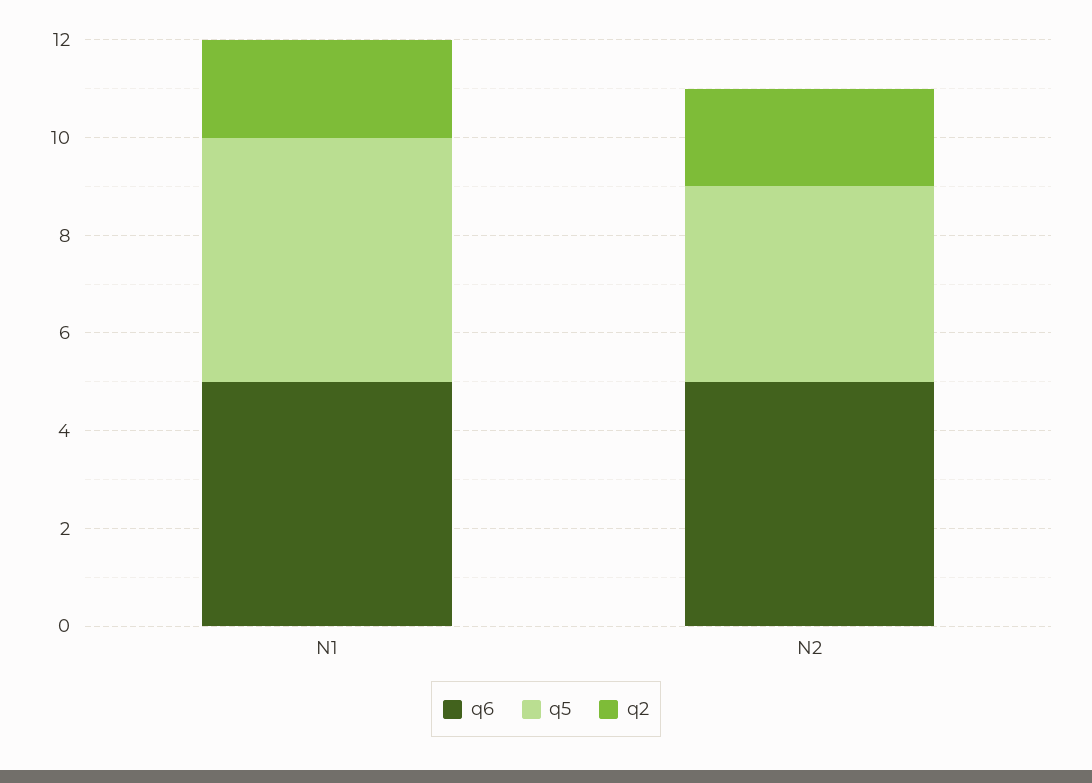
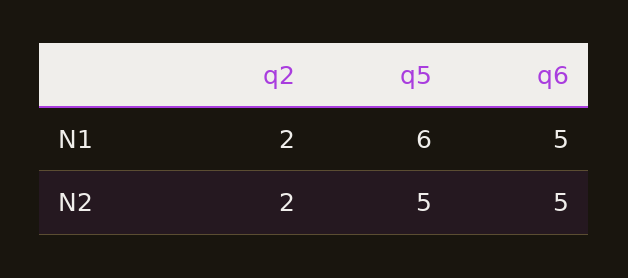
q5, N1: 5 -> 6
q5, N2: 4 -> 5

